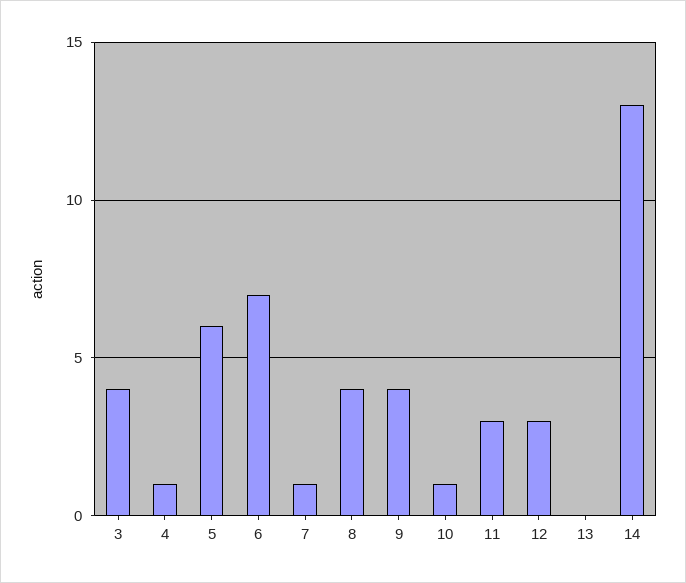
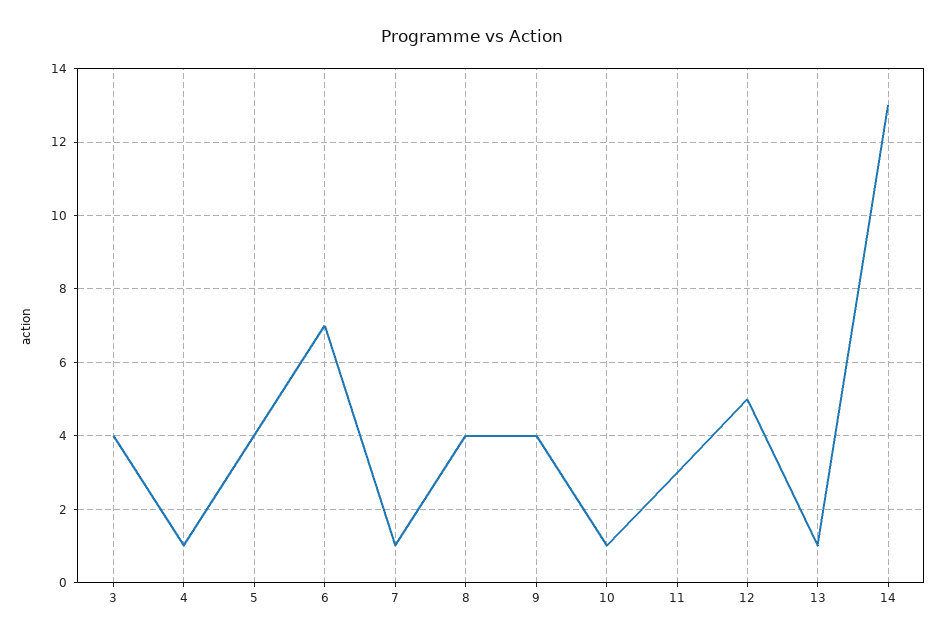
5: 6 -> 4
12: 3 -> 5
13: 0 -> 1

